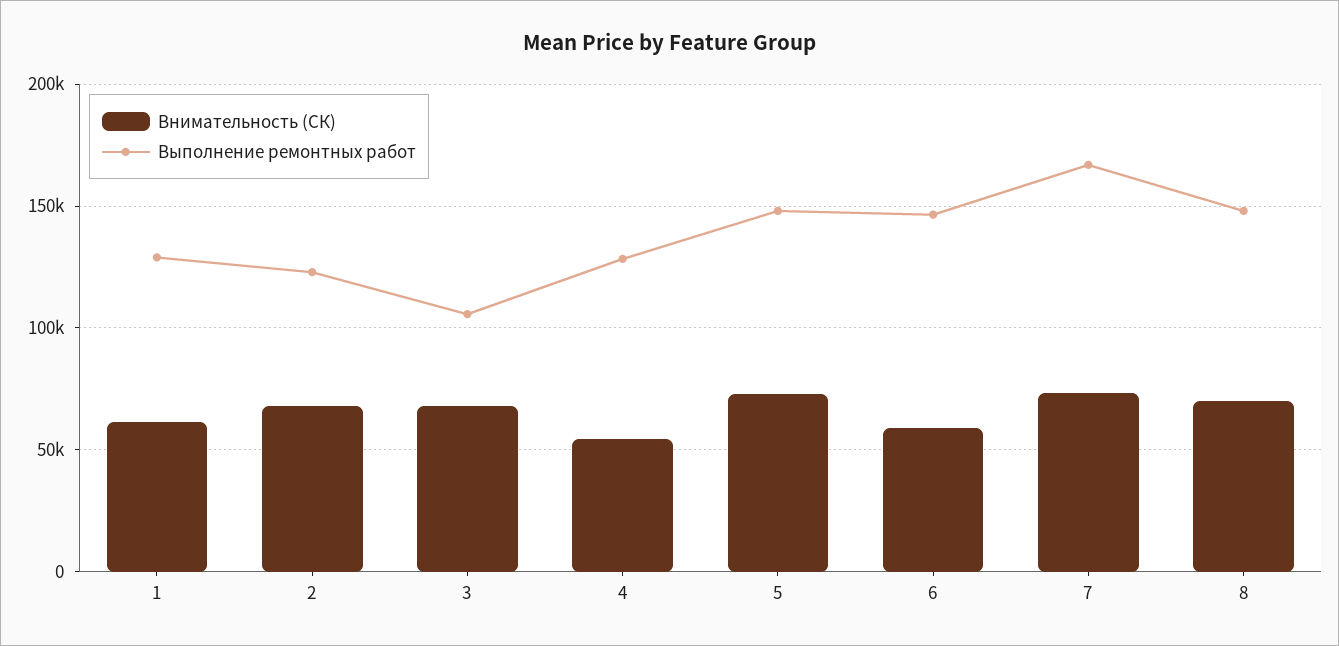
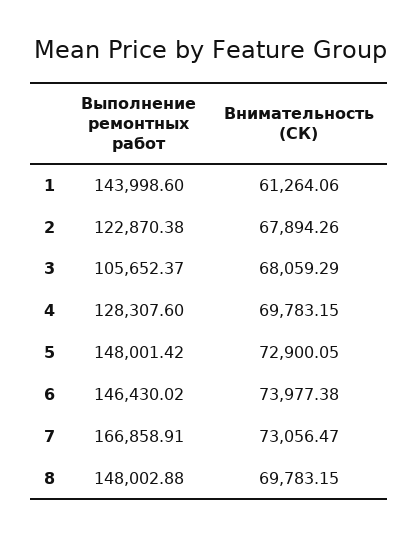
Выполнение ремонтных работ, 1: 130000 -> 143998.6
Внимательность (СК), 4: 55000 -> 69783.15
Внимательность (СК), 6: 60000 -> 73977.38

